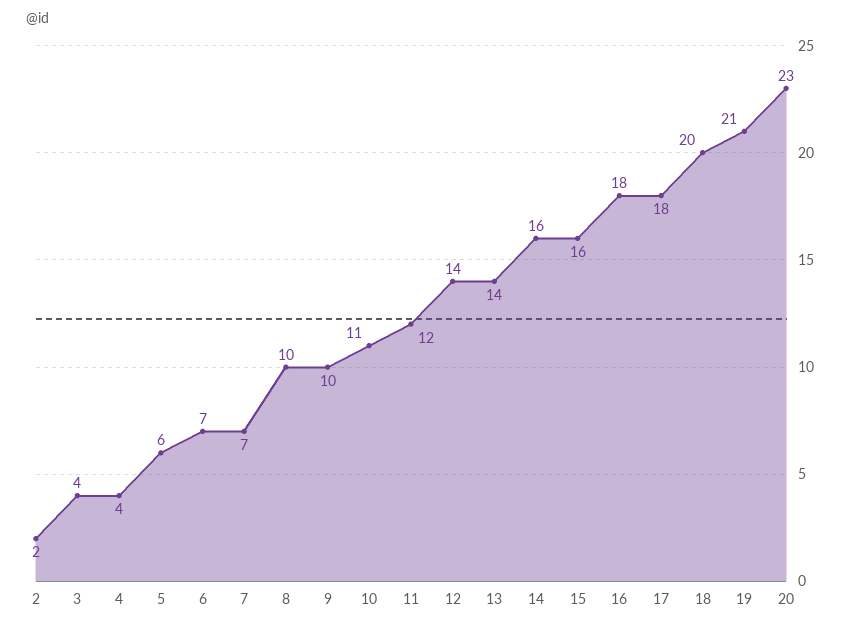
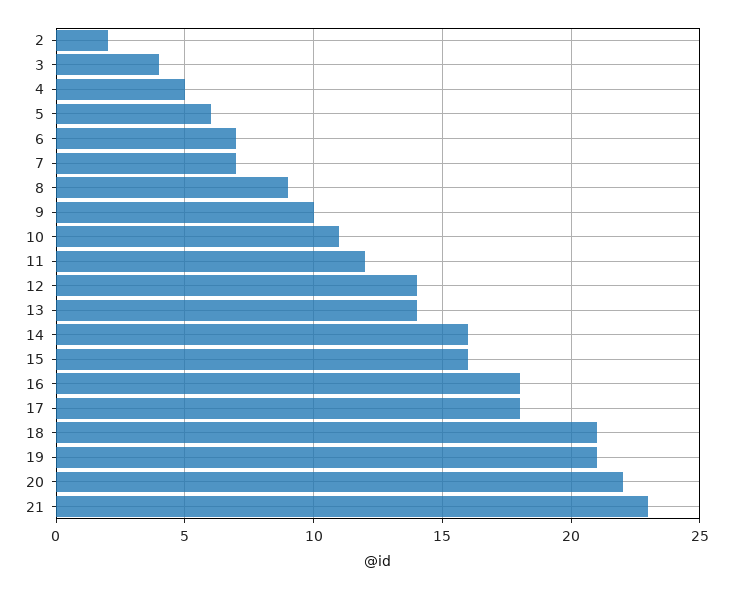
4: 4 -> 5
8: 10 -> 9
18: 20 -> 21
20: 23 -> 22
21: none -> 23

